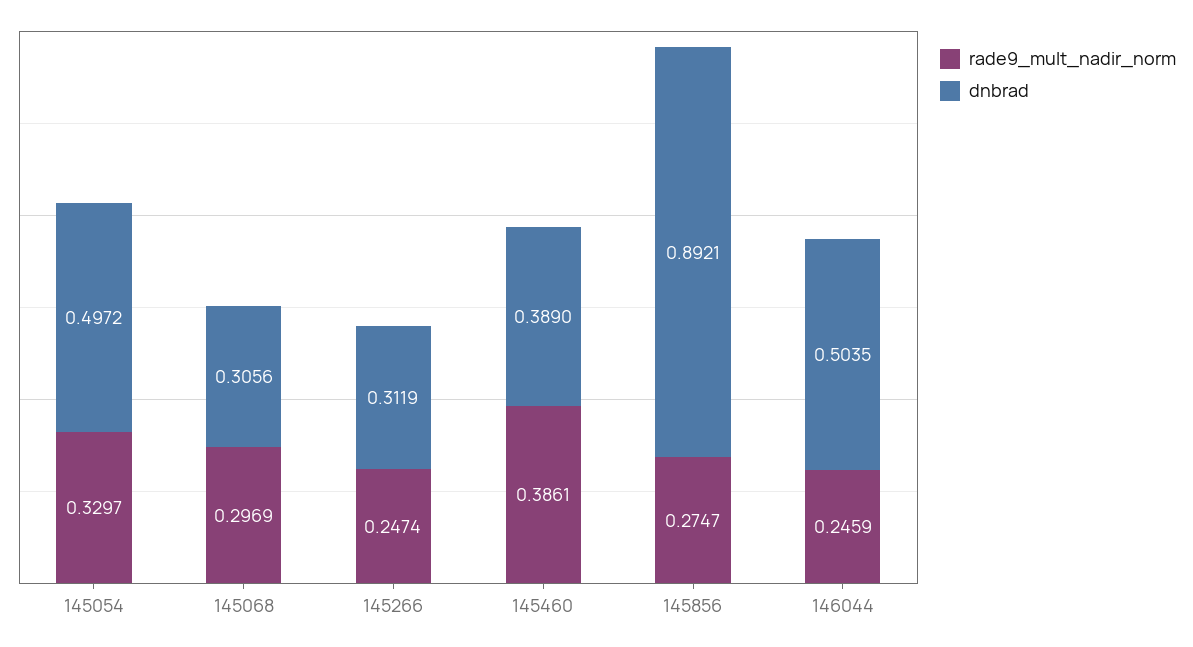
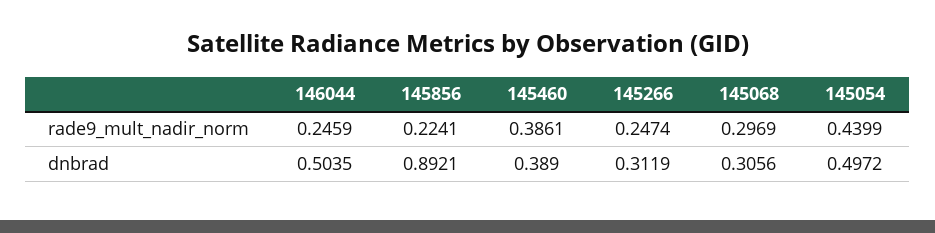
rade9_mult_nadir_norm, 145054: 0.3297 -> 0.4399
rade9_mult_nadir_norm, 145856: 0.2747 -> 0.2241

